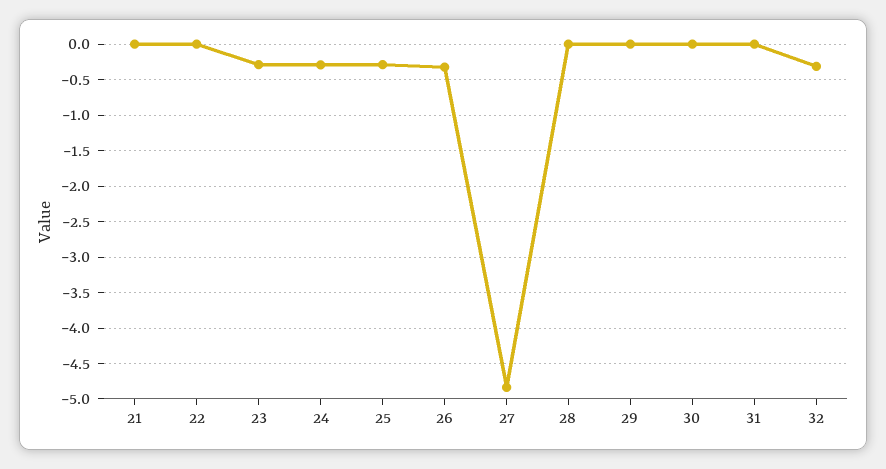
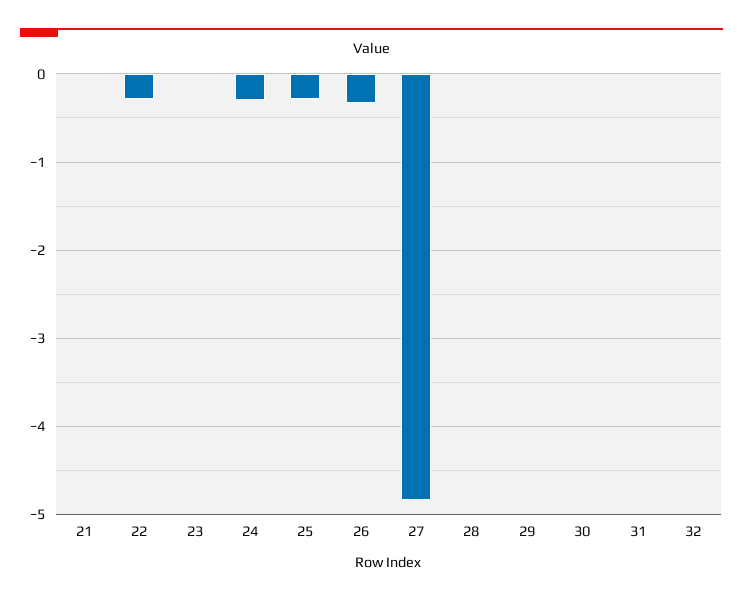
22: 0 -> -0.3
23: -0.3 -> 0
32: -0.3 -> 0

